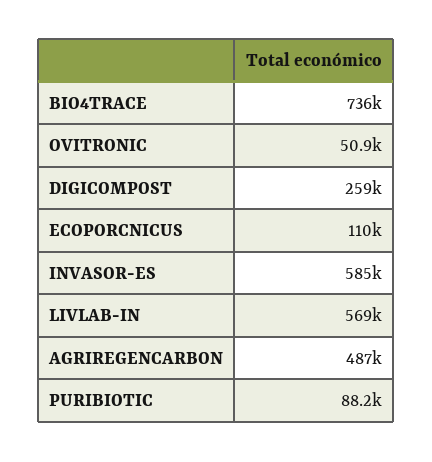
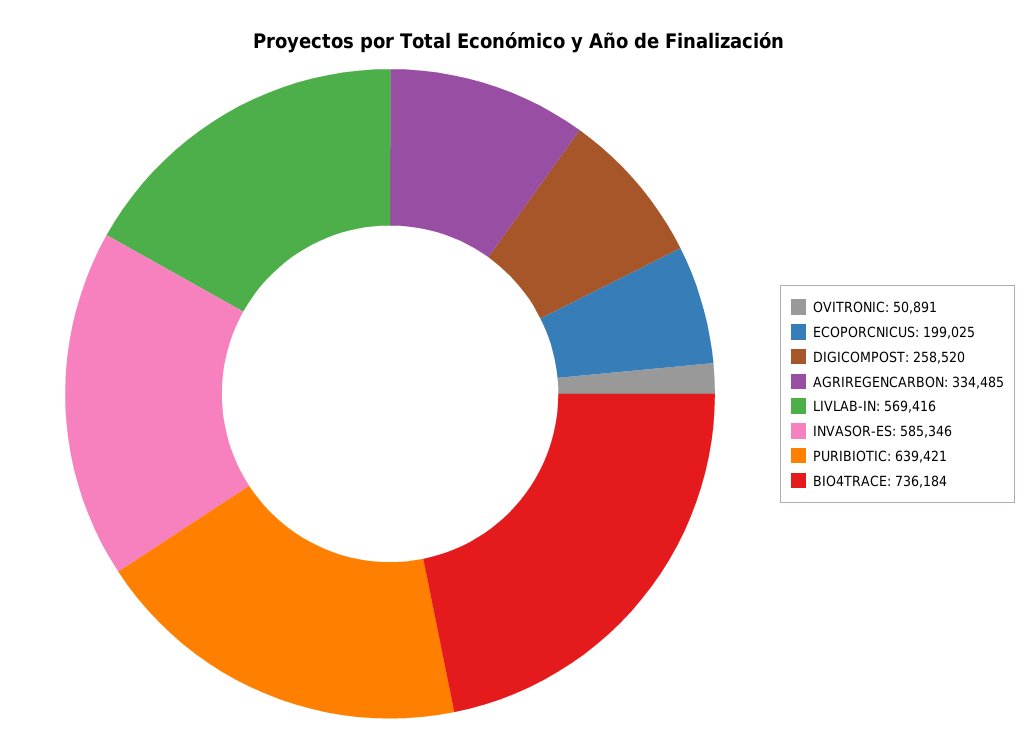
ECOPORCNICUS: 110000 -> 199025
AGRIREGENCARBON: 487000 -> 334485
PURIBIOTIC: 88200 -> 639421

